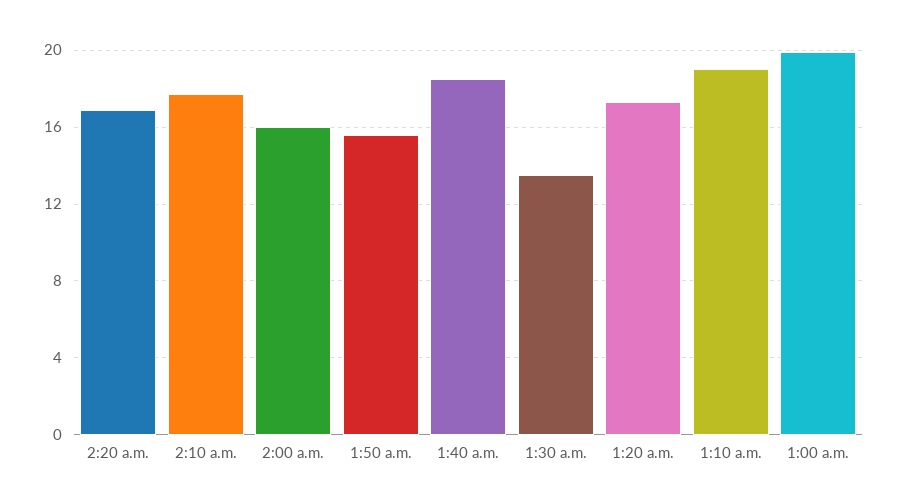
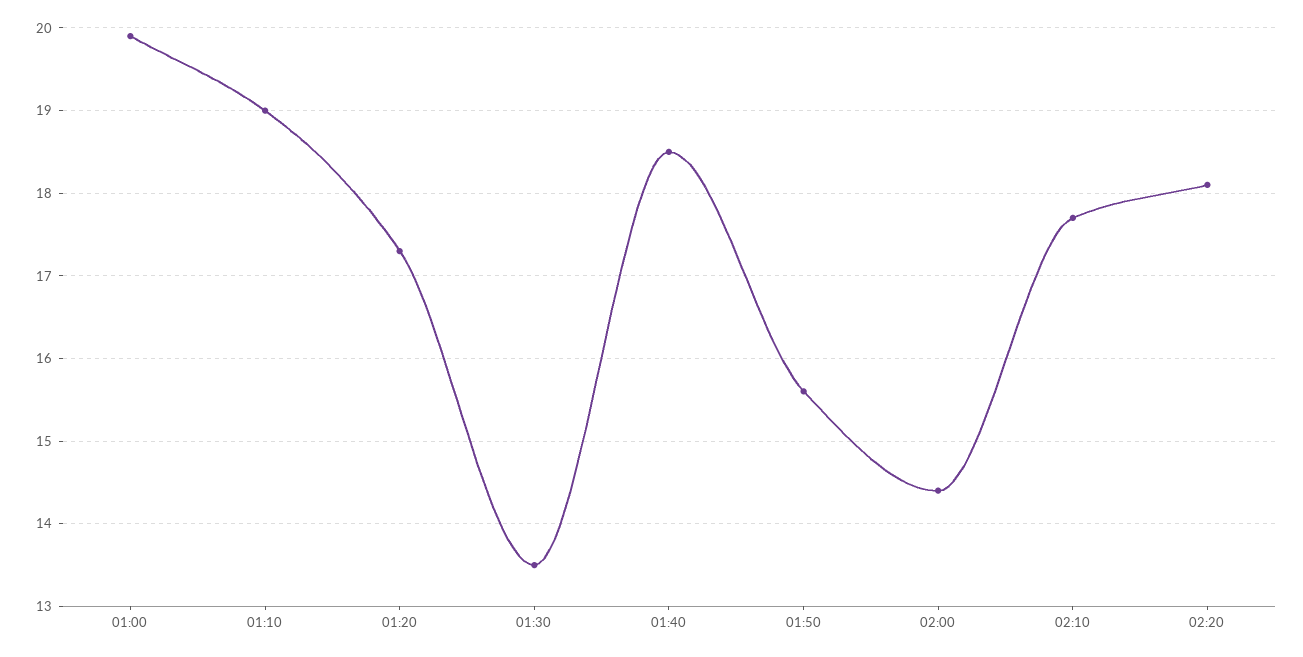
2:20 a.m.: 17 -> 18.1
2:00 a.m.: 16 -> 14.4

